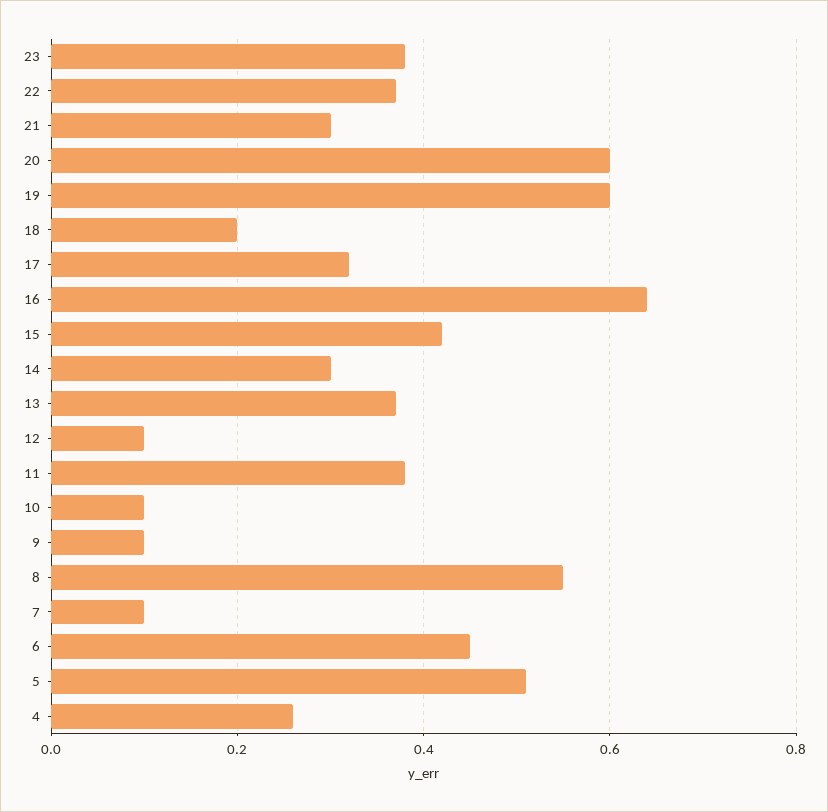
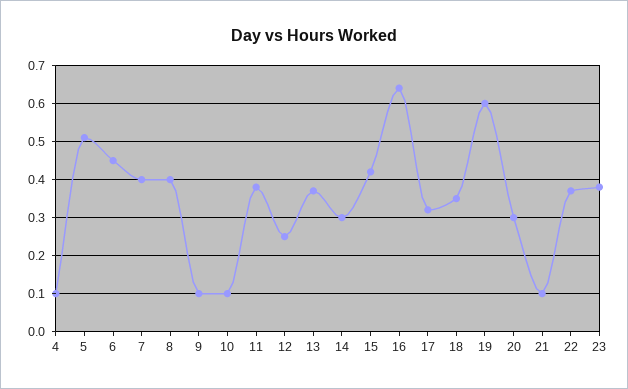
21: 0.3 -> 0.1
20: 0.6 -> 0.3
18: 0.2 -> 0.35
12: 0.1 -> 0.25
8: 0.55 -> 0.4
7: 0.1 -> 0.4
4: 0.25 -> 0.1

